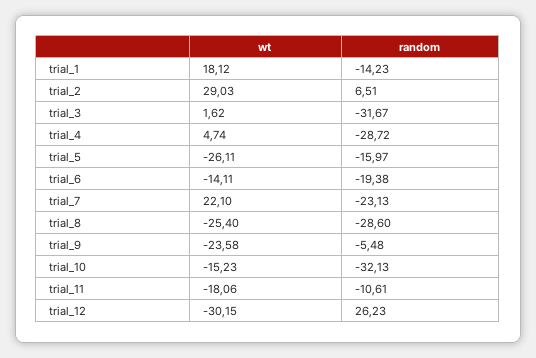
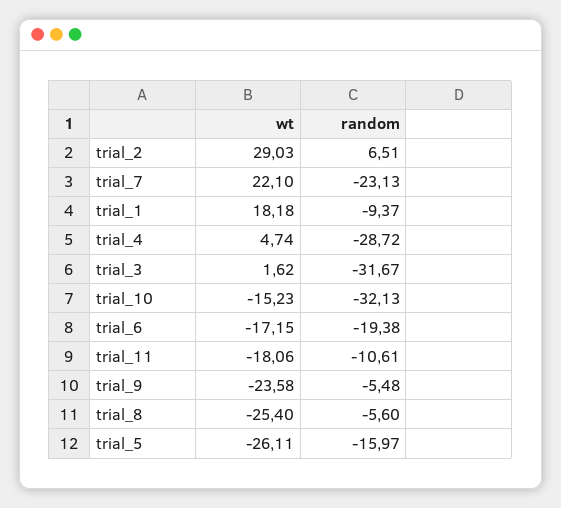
wt, trial_1: 18.12 -> 18.18
random, trial_1: -14.23 -> -9.37
wt, trial_6: -14.11 -> -17.15
random, trial_8: -28.6 -> -5.6
wt, trial_12: -30.15 -> none
random, trial_12: 26.23 -> none

